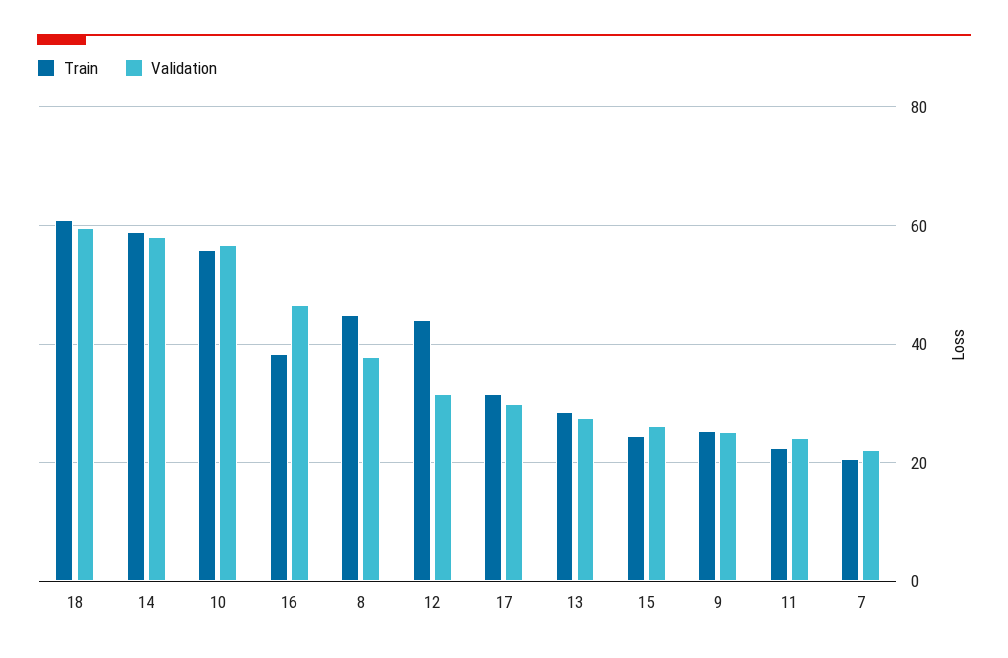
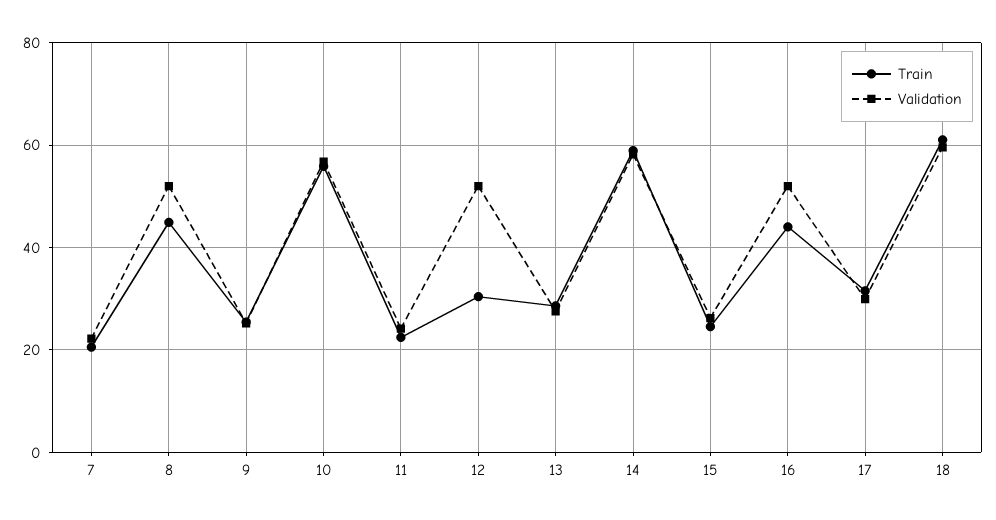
Train, 16: 38 -> 44
Validation, 16: 46 -> 52
Validation, 8: 38 -> 52
Train, 12: 44 -> 30
Validation, 12: 32 -> 52

